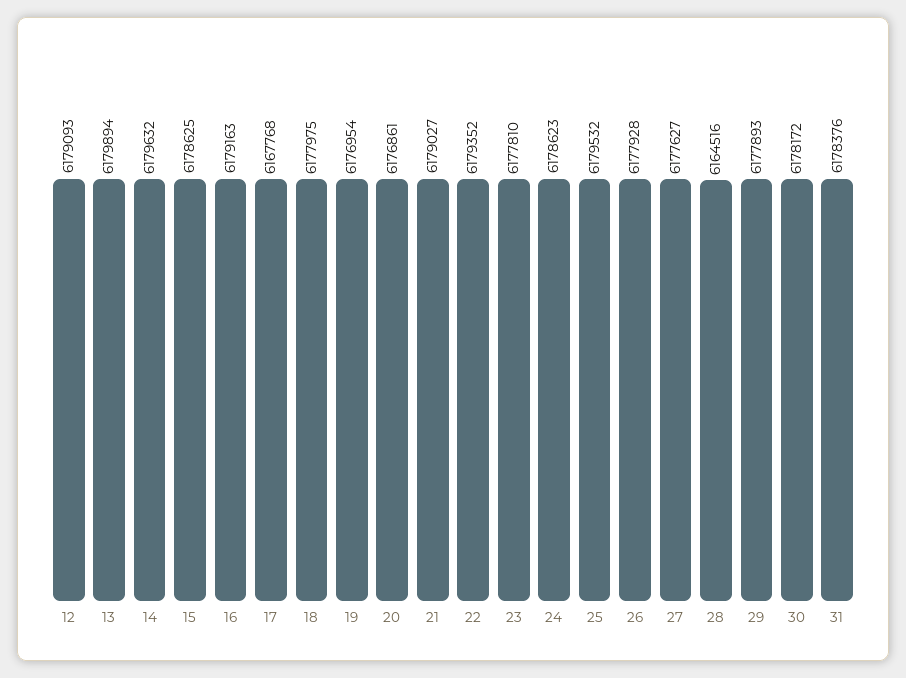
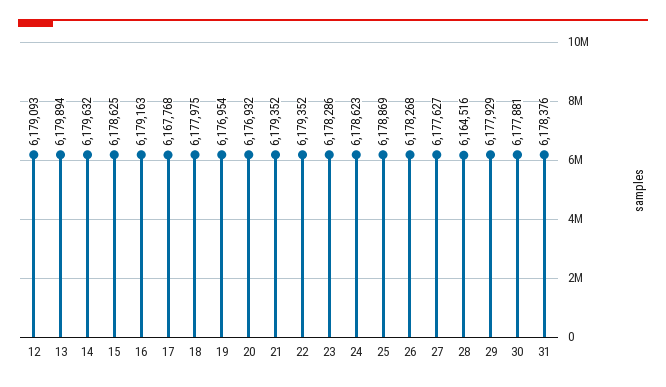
20: 6176861 -> 6176932
21: 6179027 -> 6179352
23: 6177810 -> 6178286
25: 6179532 -> 6178869
26: 6177928 -> 6178268
29: 6177893 -> 6177929
30: 6178172 -> 6177881

